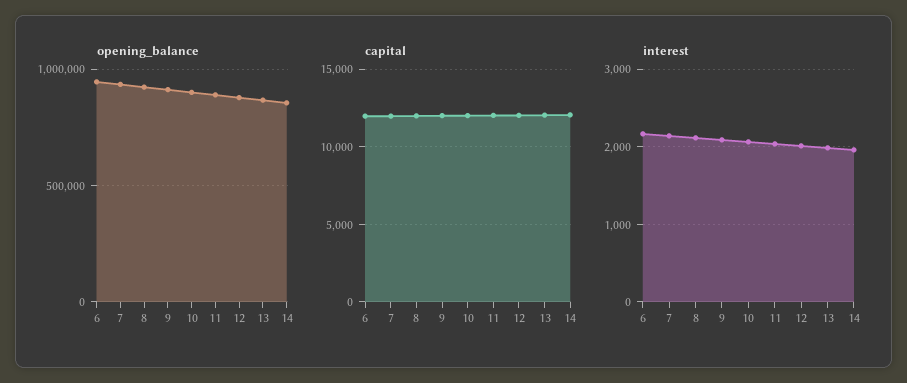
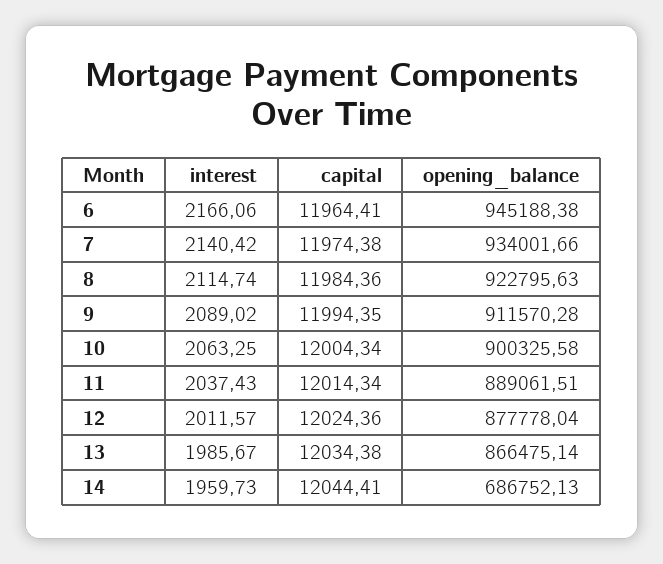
opening_balance, 14: 850000 -> 686752.13

